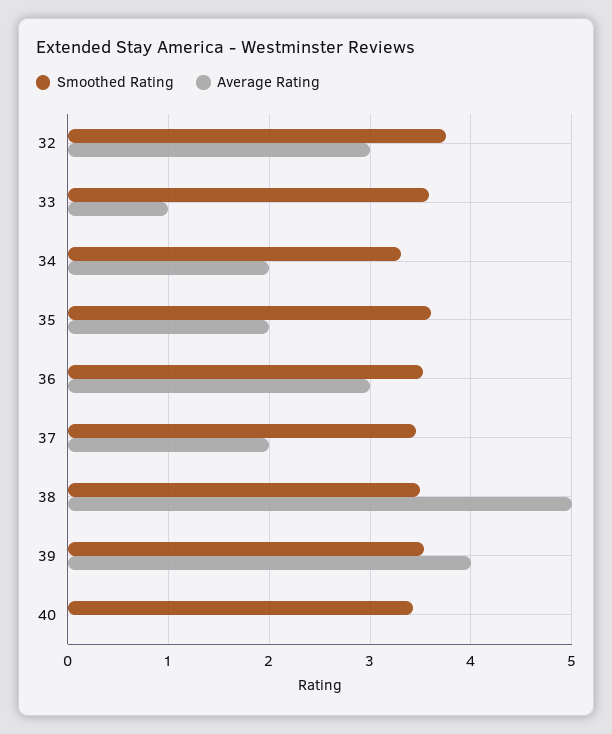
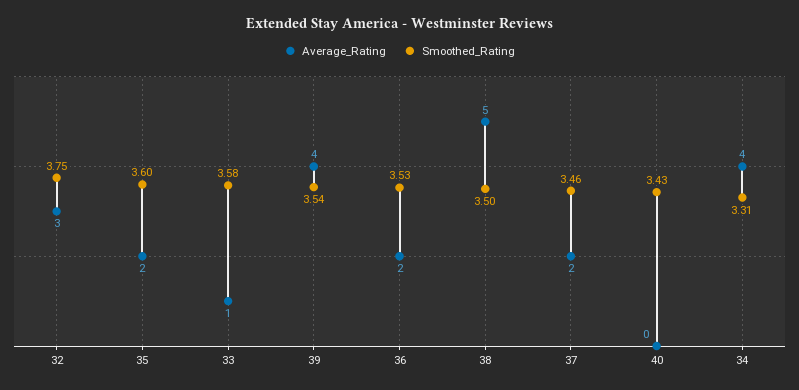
Average Rating, 34: 2 -> 4
Average Rating, 36: 3 -> 2

